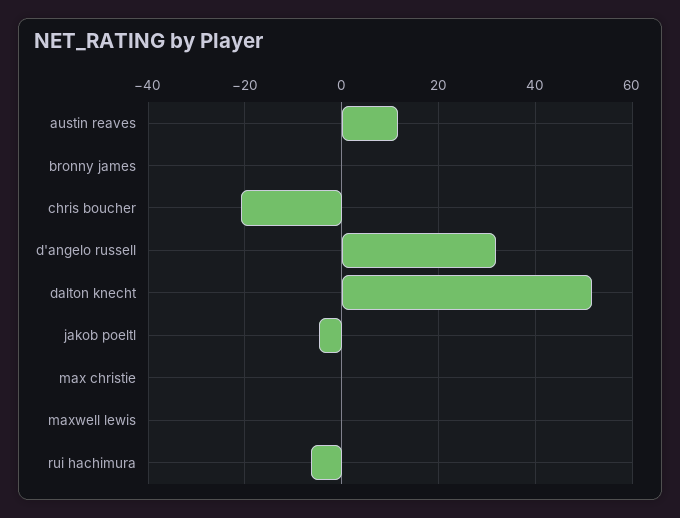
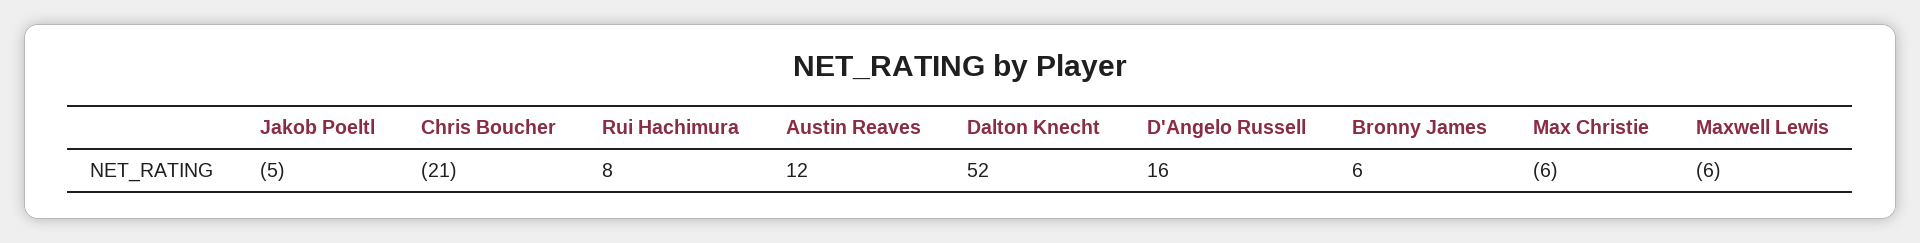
bronny james: 0 -> 6
d'angelo russell: 32 -> 16
max christie: 0 -> -6
maxwell lewis: 0 -> -6
rui hachimura: -6 -> 8

